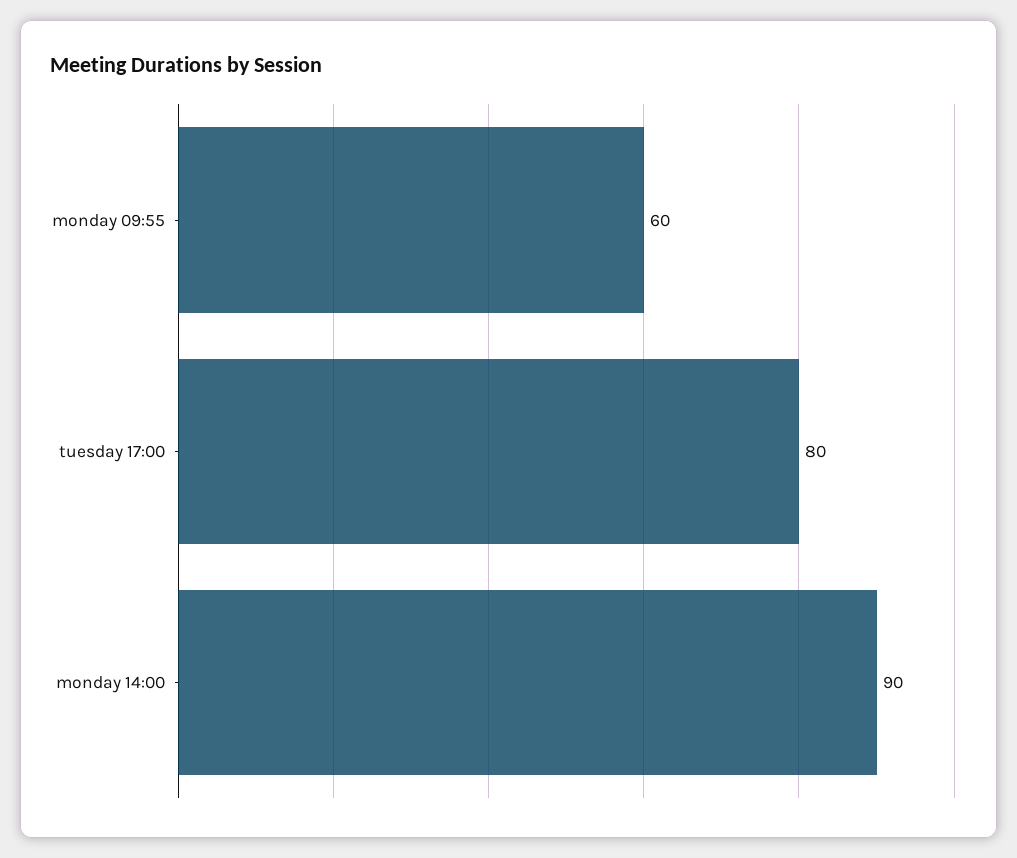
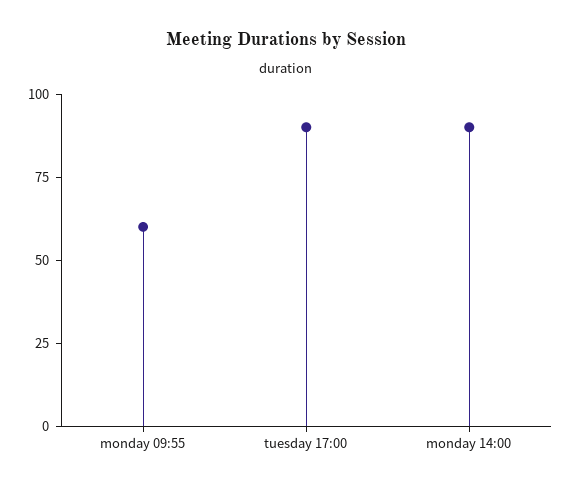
tuesday 17:00: 80 -> 90

